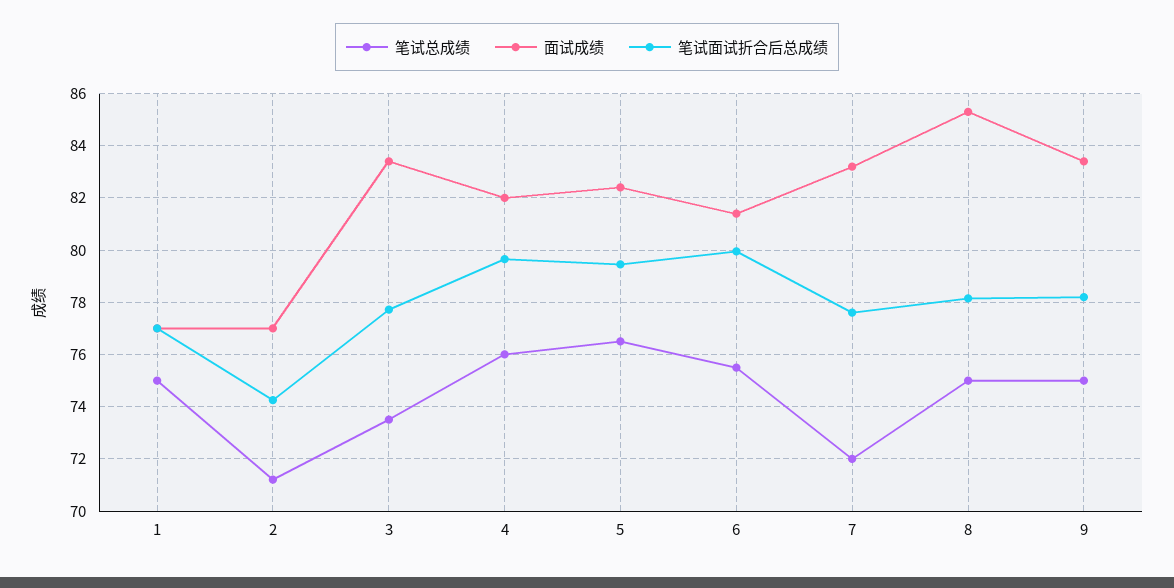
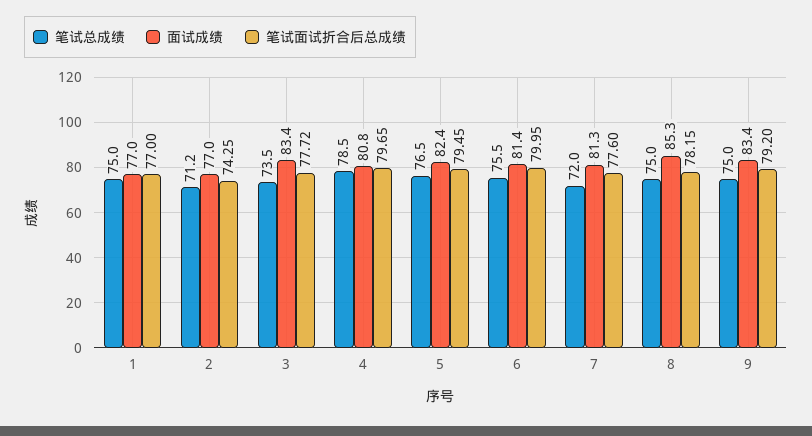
笔试总成绩, 4: 76 -> 78.5
面试成绩, 4: 82 -> 80.8
面试成绩, 7: 83.25 -> 81.3
笔试面试折合后总成绩, 9: 78.25 -> 79.2

